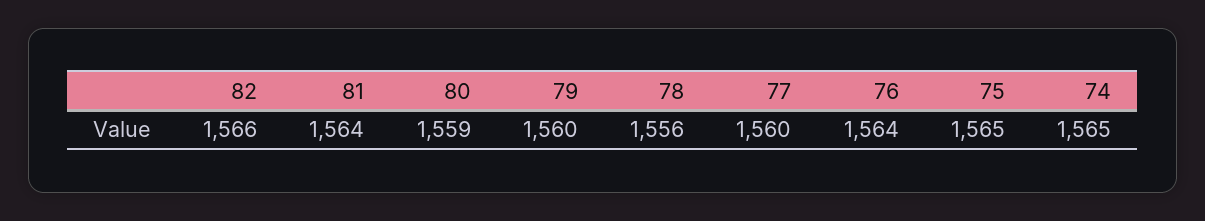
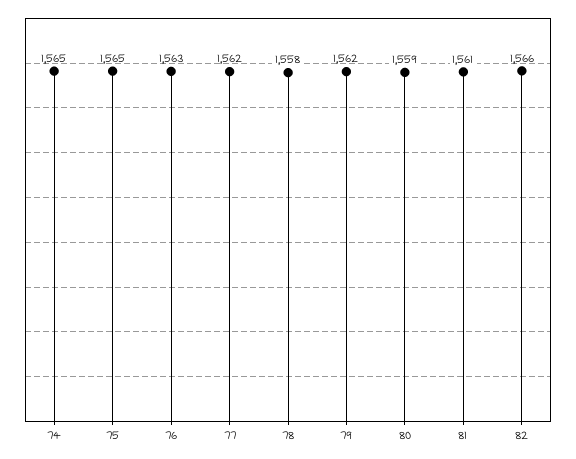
81: 1564 -> 1561
79: 1560 -> 1562
78: 1556 -> 1558
77: 1560 -> 1562
76: 1564 -> 1563

